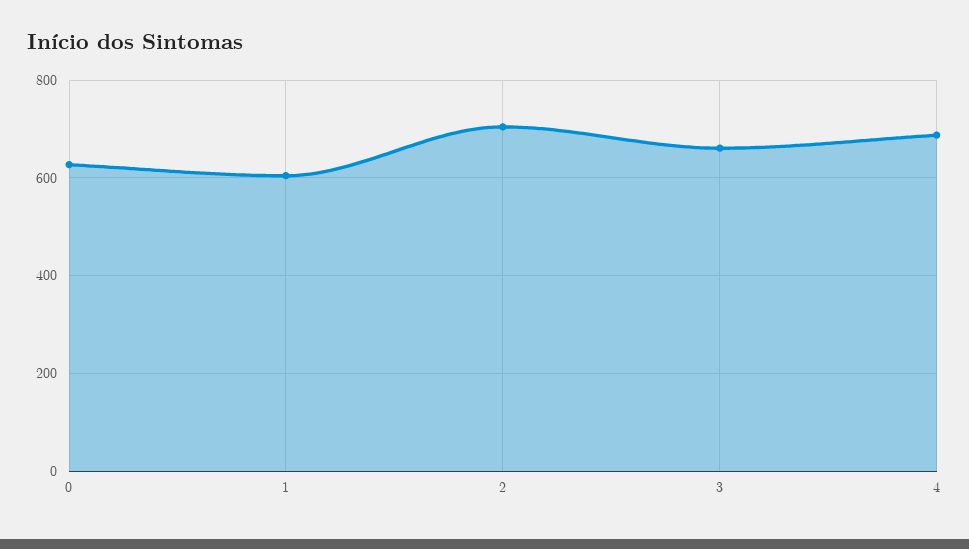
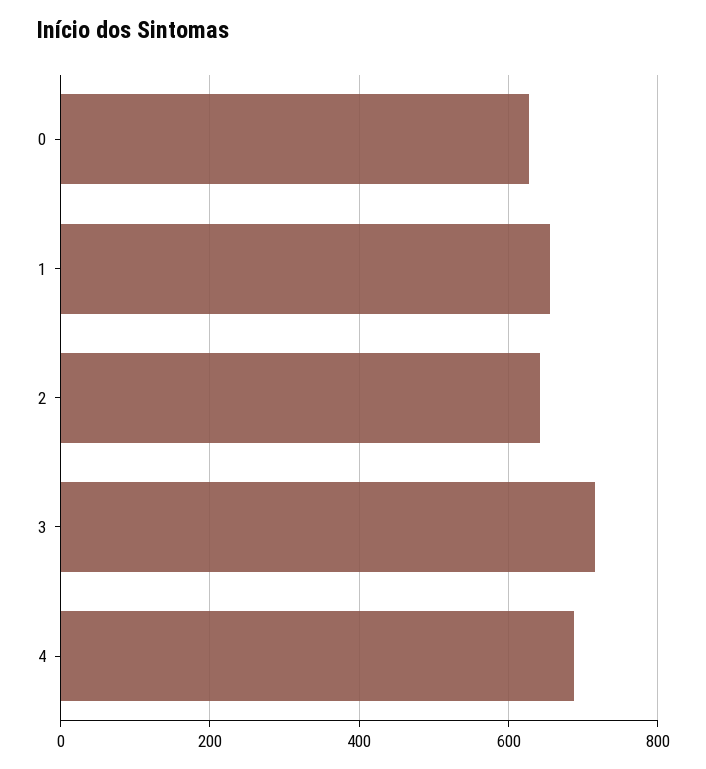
1: 600 -> 660
2: 700 -> 640
3: 660 -> 720

